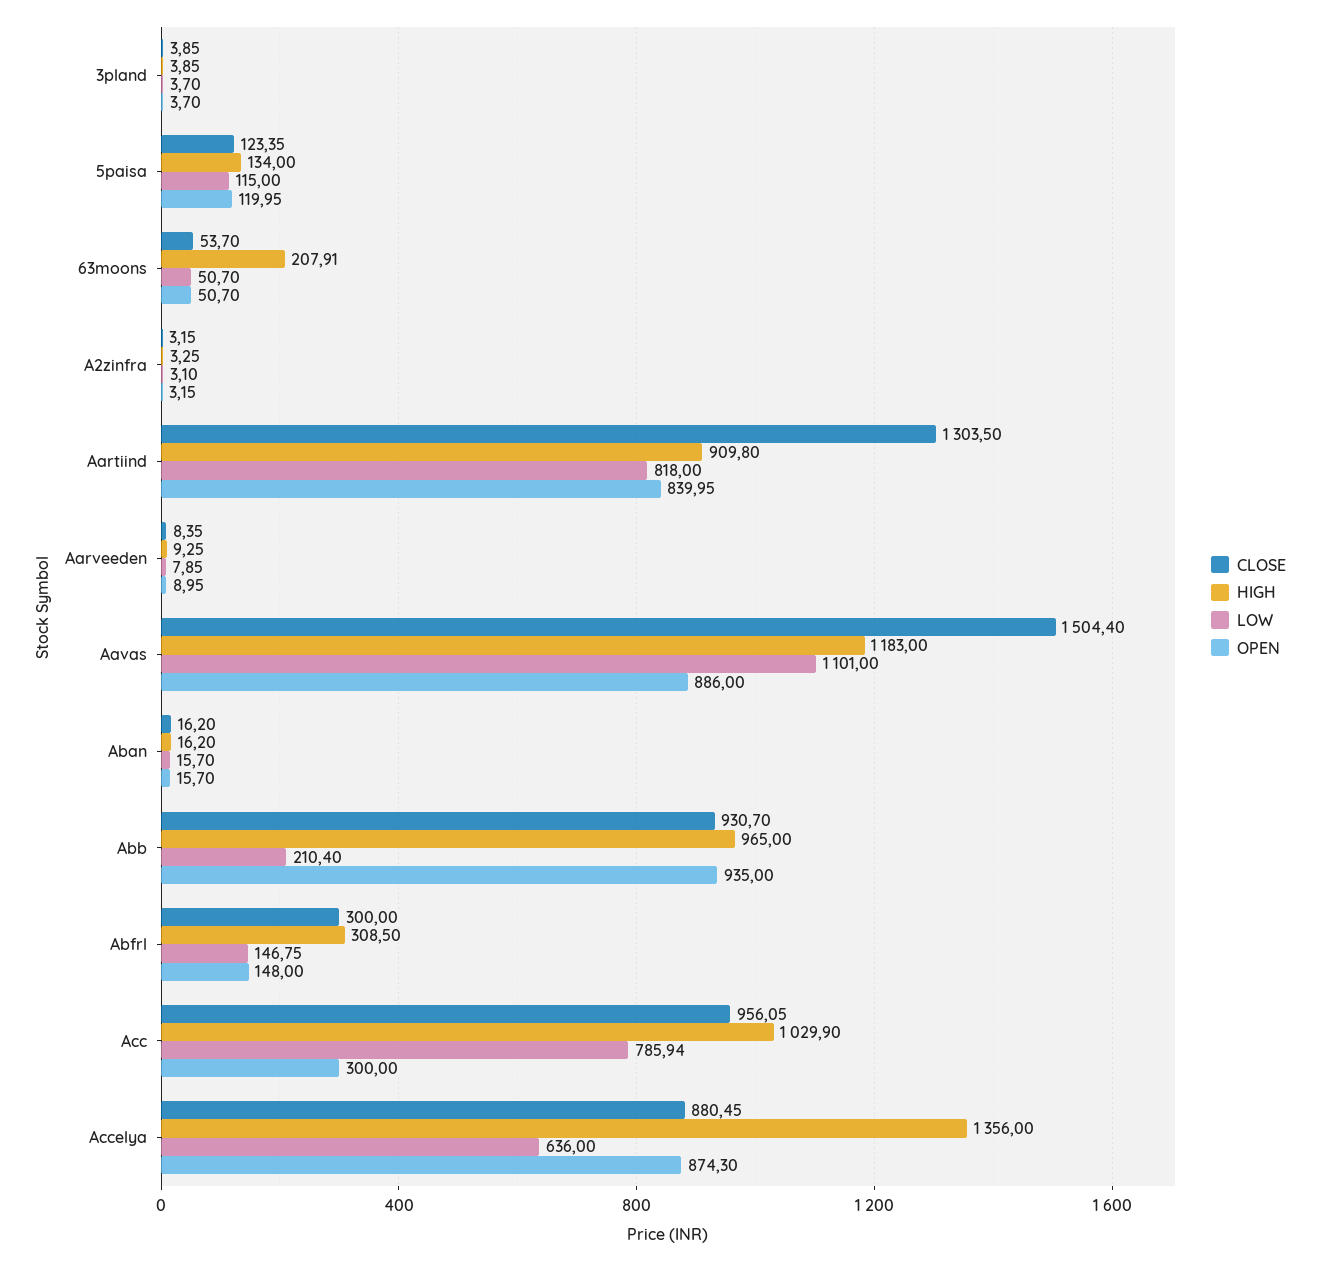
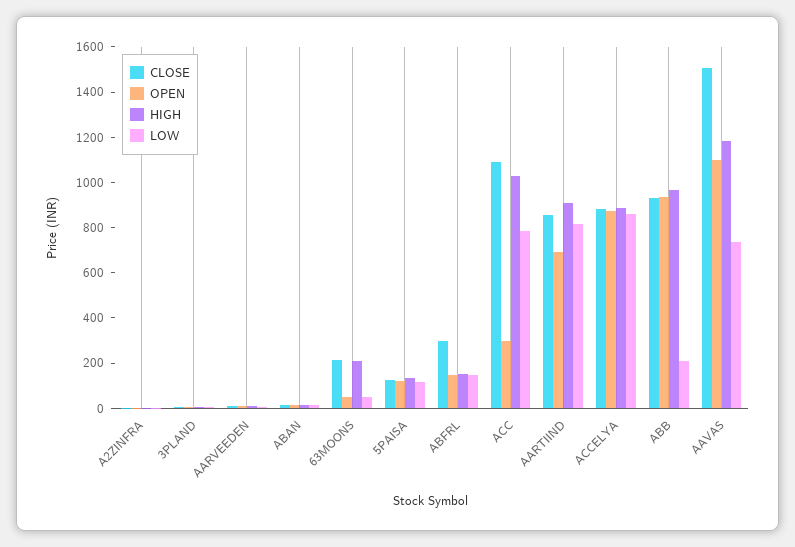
CLOSE, 63moons: 53.7 -> 200
CLOSE, Aartiind: 1303.5 -> 850
OPEN, Aartiind: 839.95 -> 700
LOW, Aavas: 1101 -> 750
OPEN, Aavas: 886 -> 1100
HIGH, Abfrl: 308.5 -> 150
CLOSE, Acc: 956.05 -> 1100
HIGH, Accelya: 1356 -> 900
LOW, Accelya: 636 -> 850

